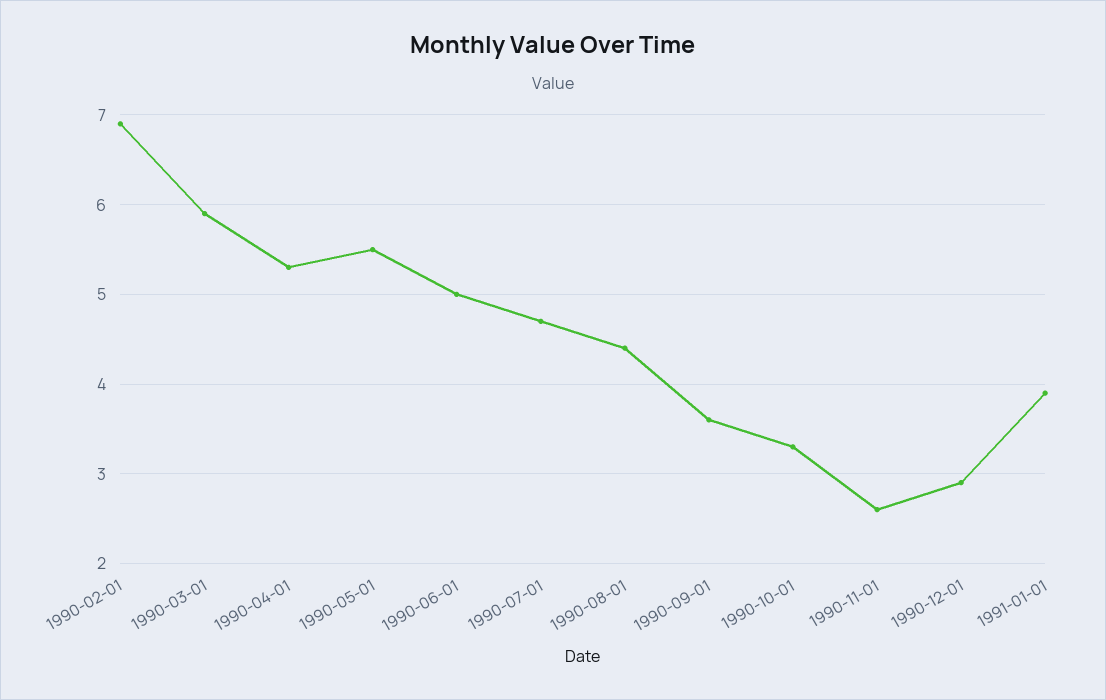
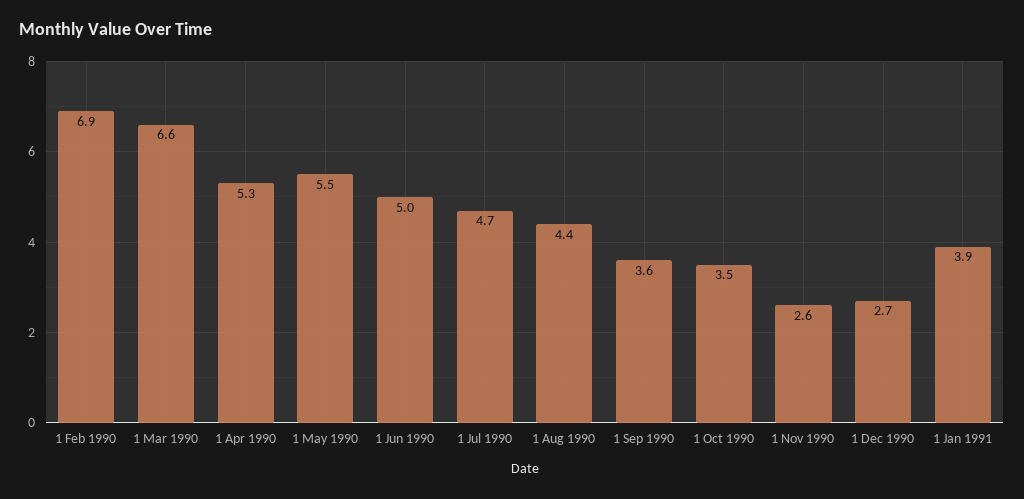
1990-03-01: 5.9 -> 6.6
1990-10-01: 3.3 -> 3.5
1990-12-01: 2.9 -> 2.7

